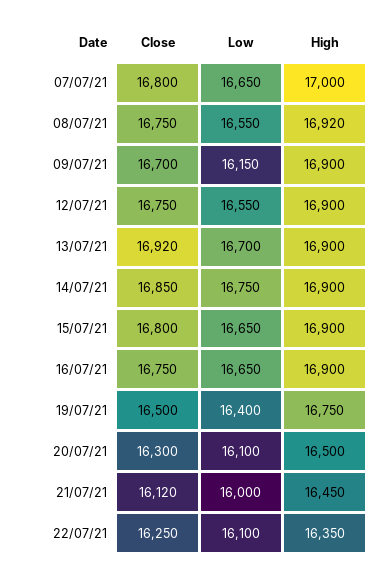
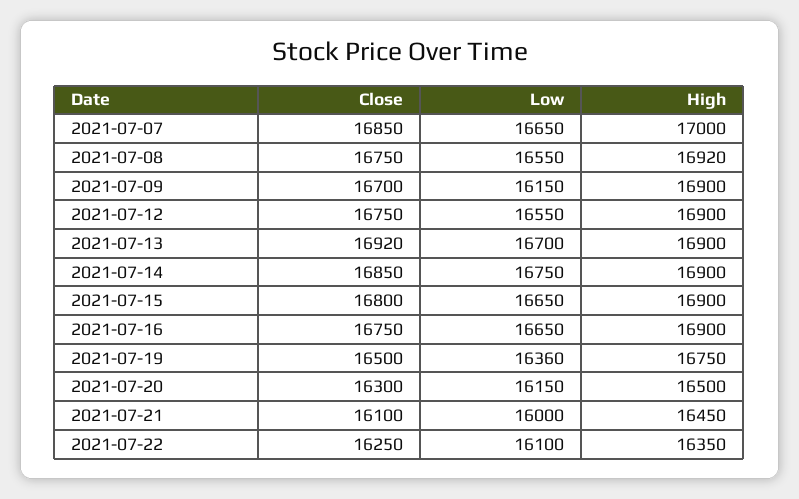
Close, 07/07/21: 16800 -> 16850
Low, 19/07/21: 16400 -> 16360
Low, 20/07/21: 16100 -> 16150
Close, 21/07/21: 16120 -> 16100

